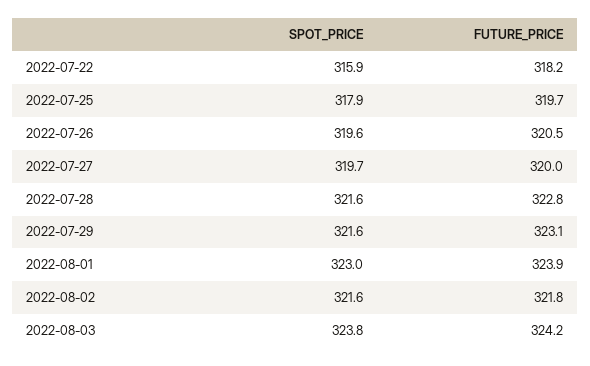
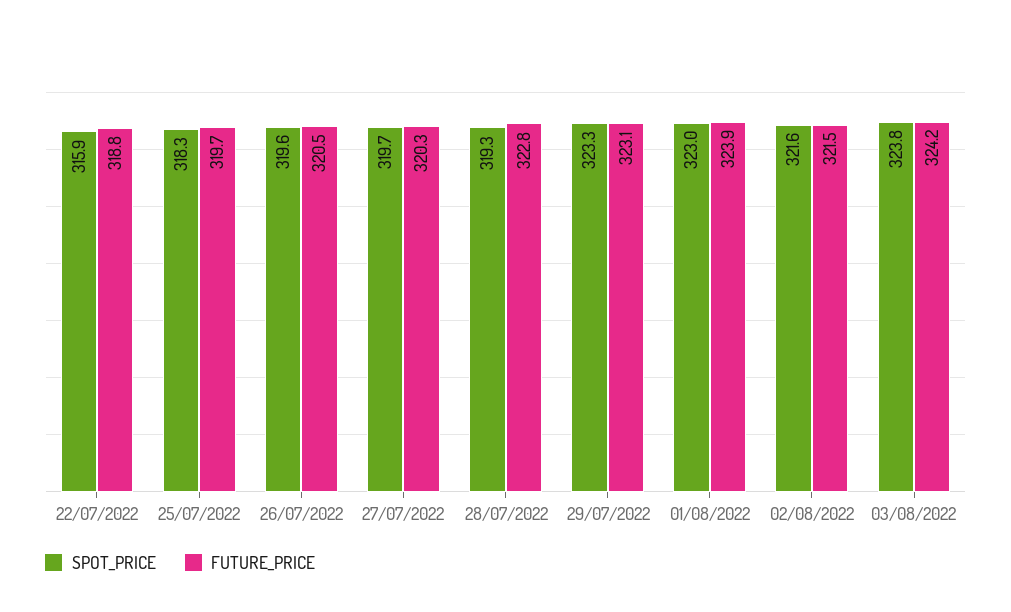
FUTURE_PRICE, 2022-07-22: 318.2 -> 318.8
SPOT_PRICE, 2022-07-25: 317.9 -> 318.3
FUTURE_PRICE, 2022-07-27: 320 -> 320.3
SPOT_PRICE, 2022-07-28: 321.6 -> 319.3
SPOT_PRICE, 2022-07-29: 321.6 -> 323.3
FUTURE_PRICE, 2022-08-02: 321.8 -> 321.5

